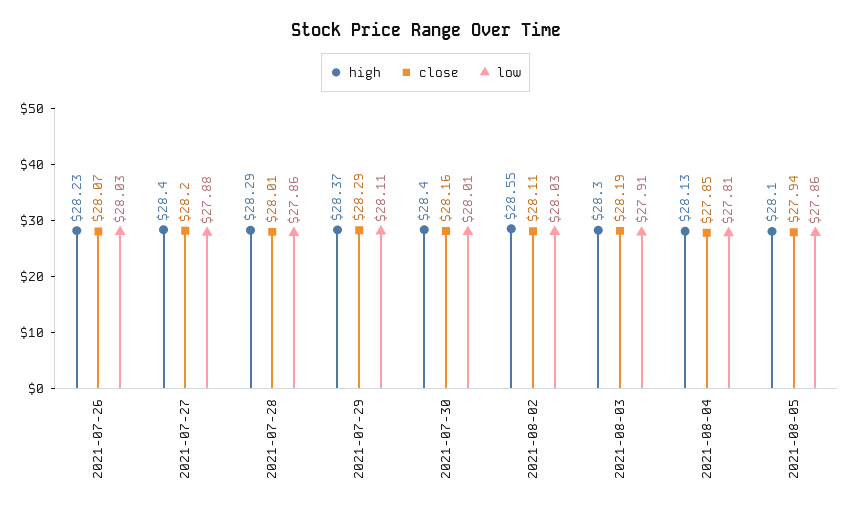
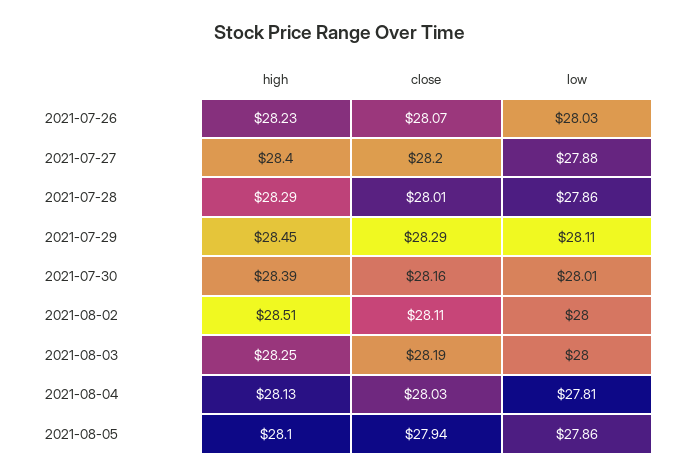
high, 2021-07-29: 28.37 -> 28.45
high, 2021-07-30: 28.4 -> 28.39
high, 2021-08-02: 28.55 -> 28.51
low, 2021-08-02: 28.03 -> 28
high, 2021-08-03: 28.3 -> 28.25
low, 2021-08-03: 27.91 -> 28
close, 2021-08-04: 27.85 -> 28.03

